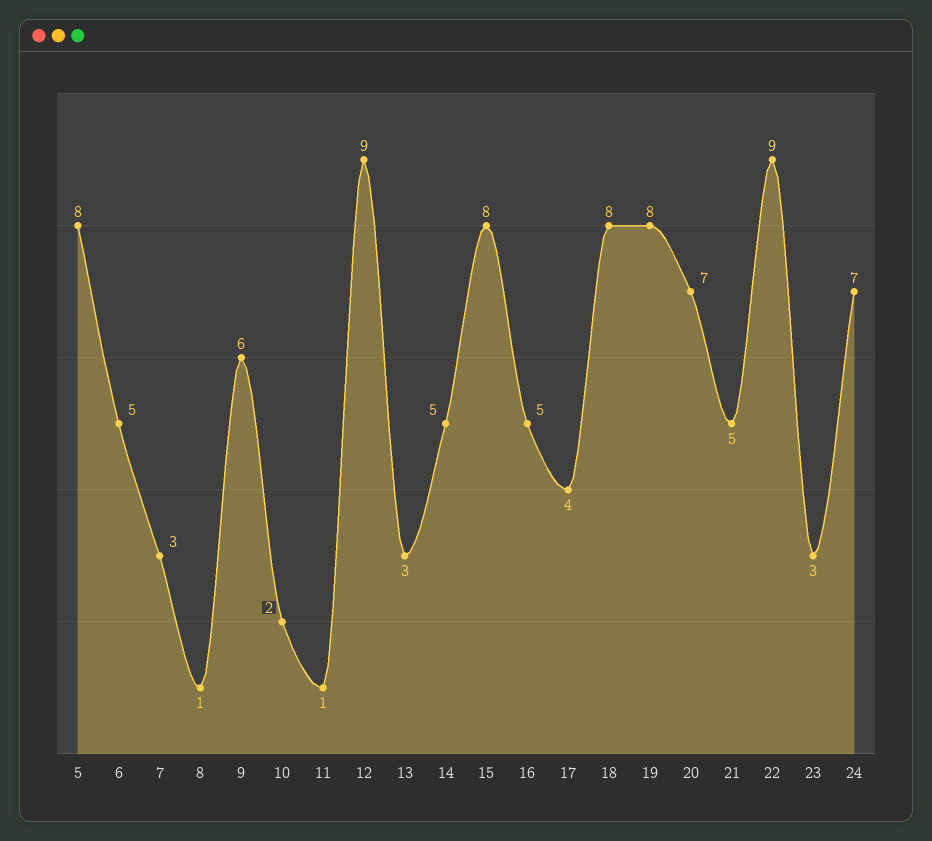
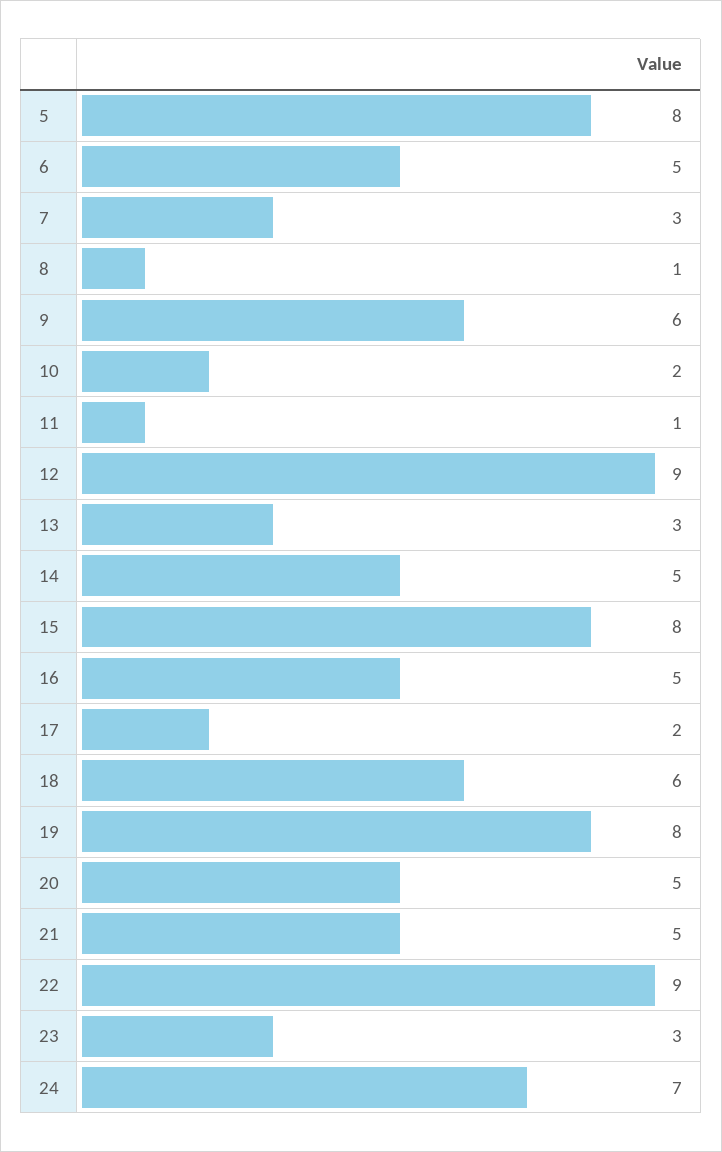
17: 4 -> 2
18: 8 -> 6
20: 7 -> 5

